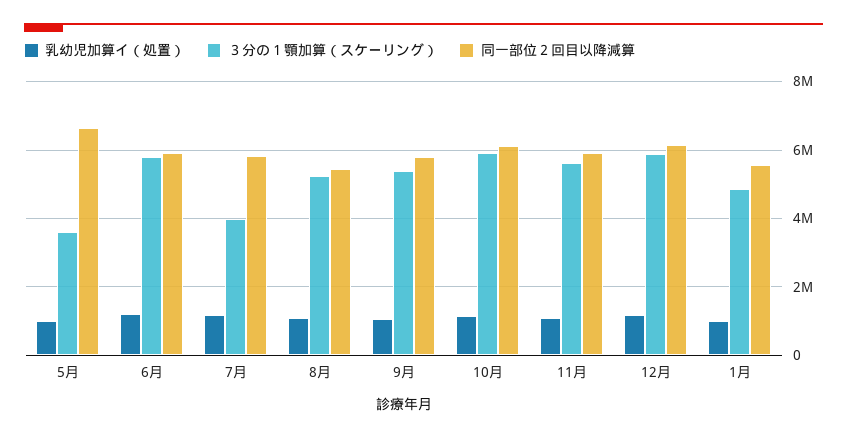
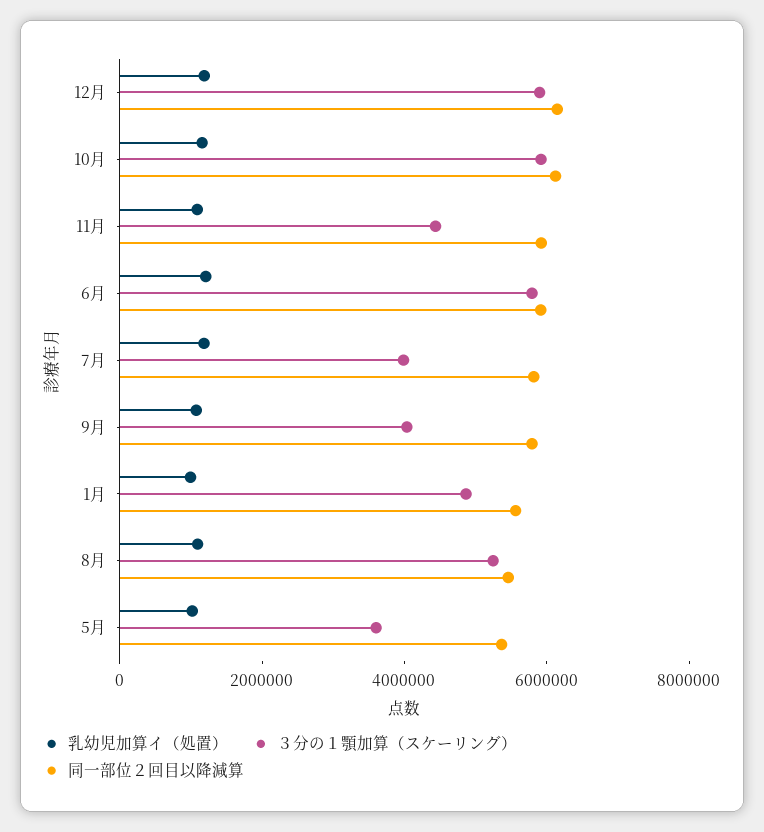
同一部位２回目以降減算, 5月: 6600000 -> 5500000
３分の１顎加算（スケーリング）, 9月: 5400000 -> 4000000
３分の１顎加算（スケーリング）, 11月: 5600000 -> 4500000

